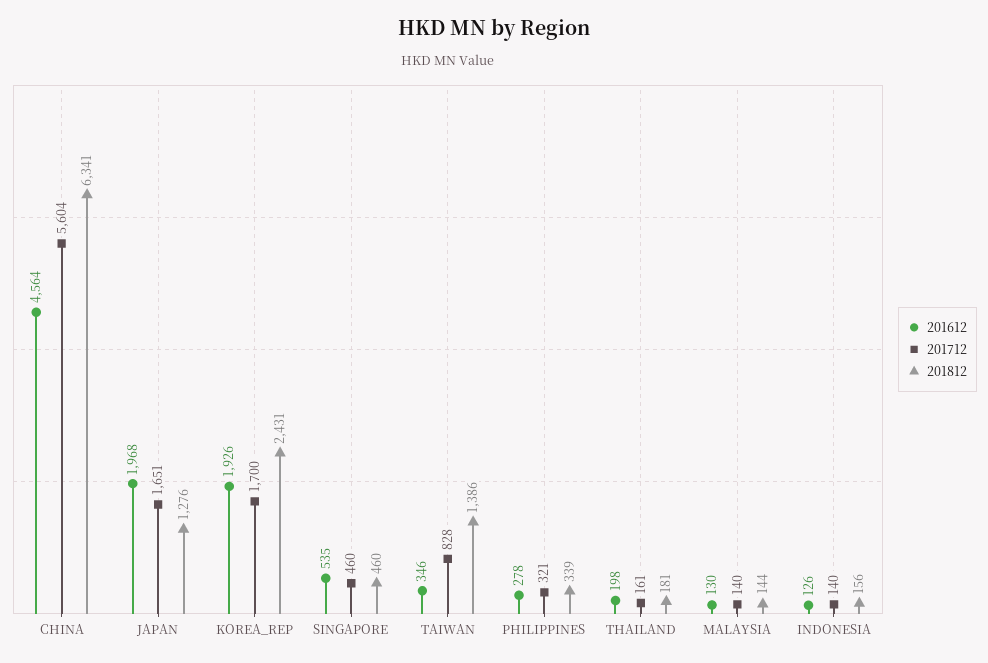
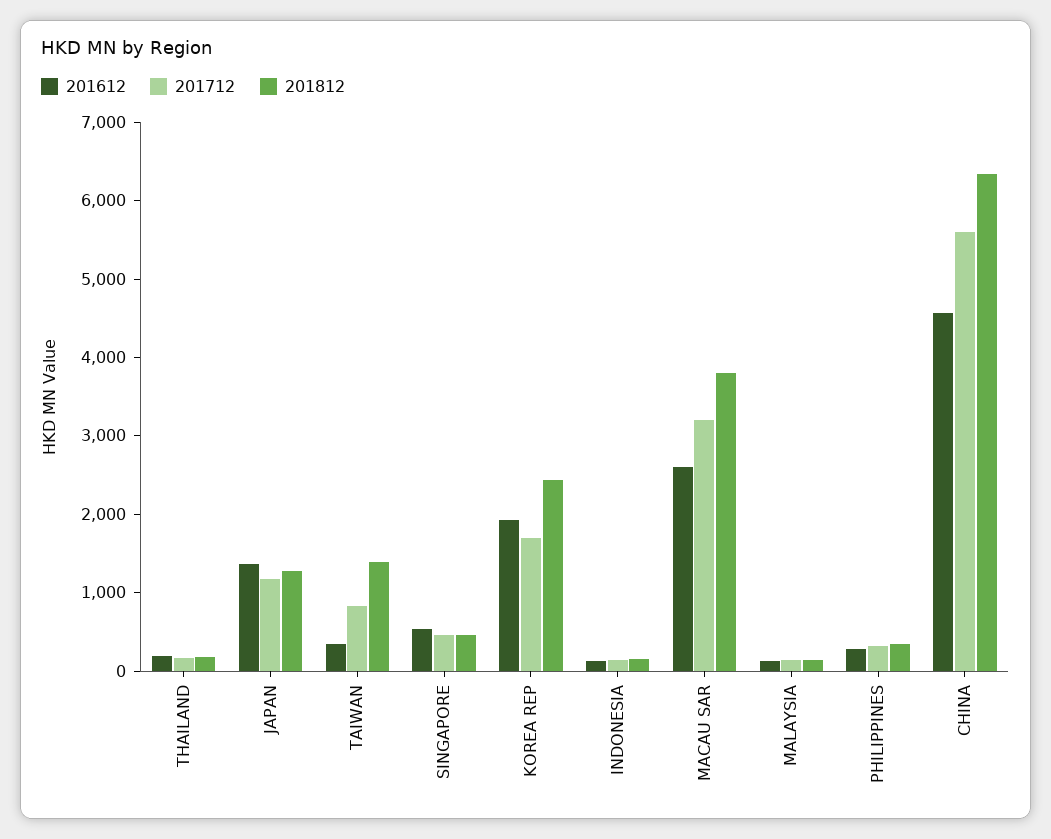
201612, JAPAN: 1968 -> 1400
201712, JAPAN: 1651 -> 1200
201612, MACAU SAR: none -> 2600
201712, MACAU SAR: none -> 3200
201812, MACAU SAR: none -> 3800

